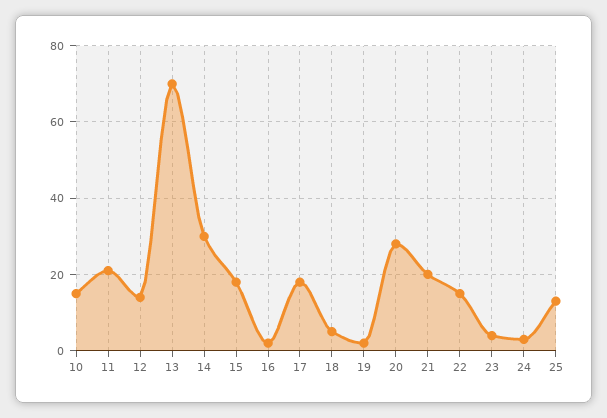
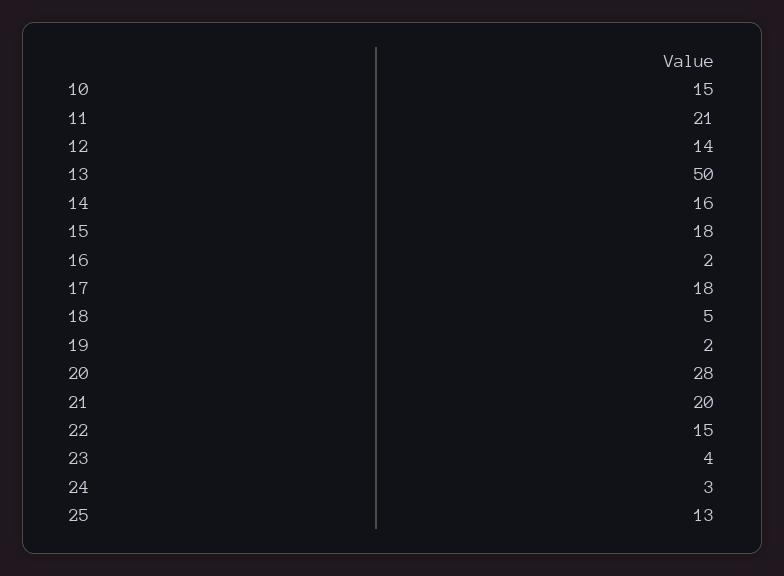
13: 70 -> 50
14: 30 -> 16

